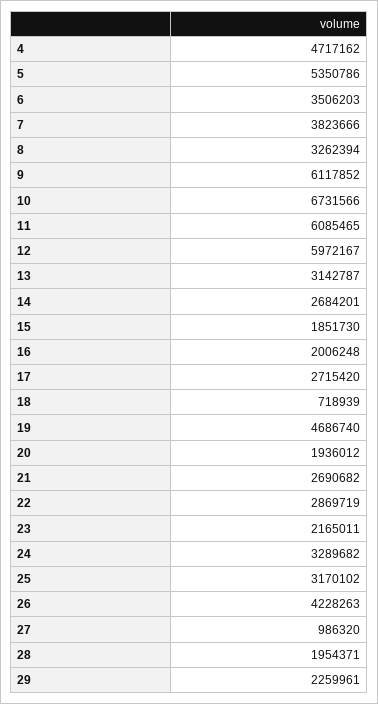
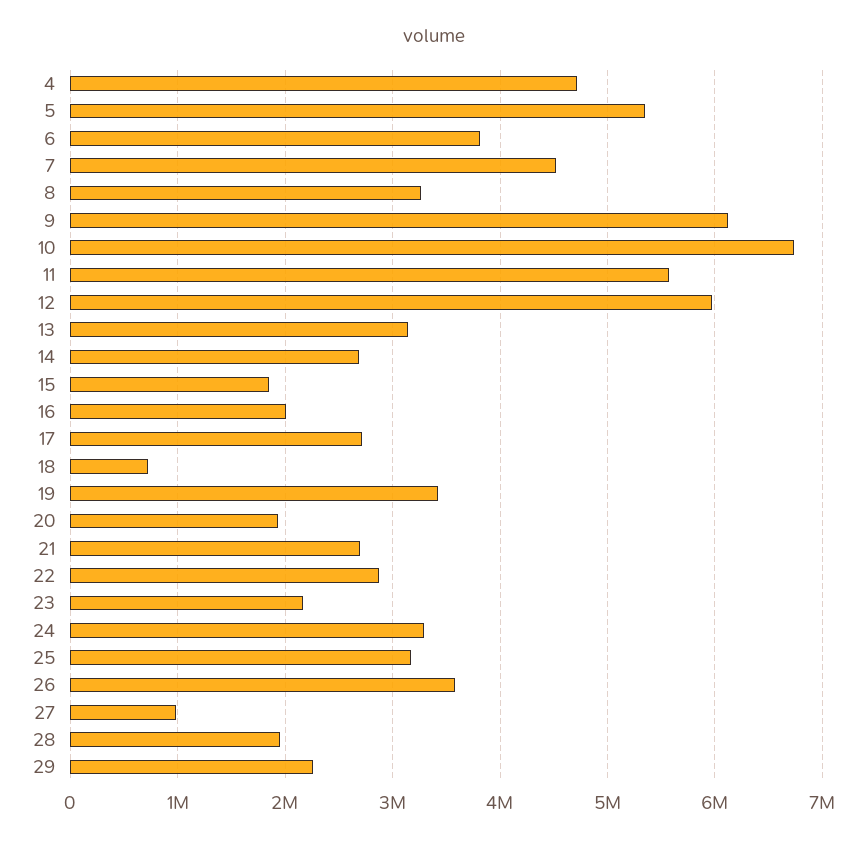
6: 3506203 -> 3800000
7: 3823666 -> 4500000
11: 6085465 -> 5600000
19: 4686740 -> 3400000
26: 4228263 -> 3600000

